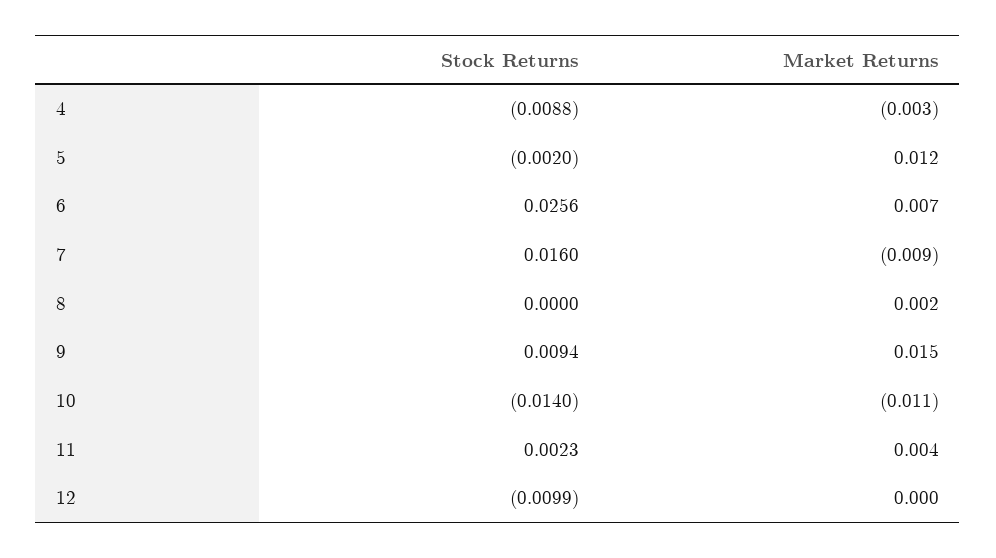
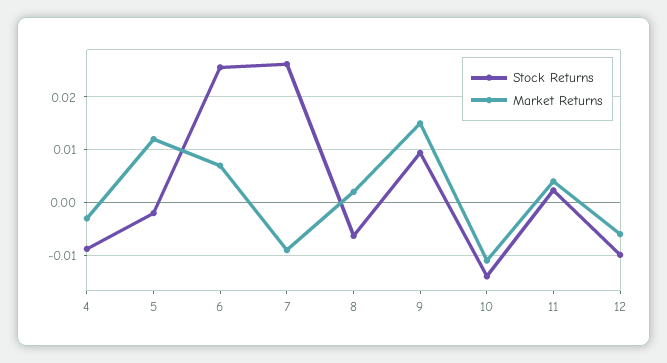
Stock Returns, 7: 0.016 -> 0.026
Stock Returns, 8: 0 -> -0.006
Market Returns, 12: 0 -> -0.006

